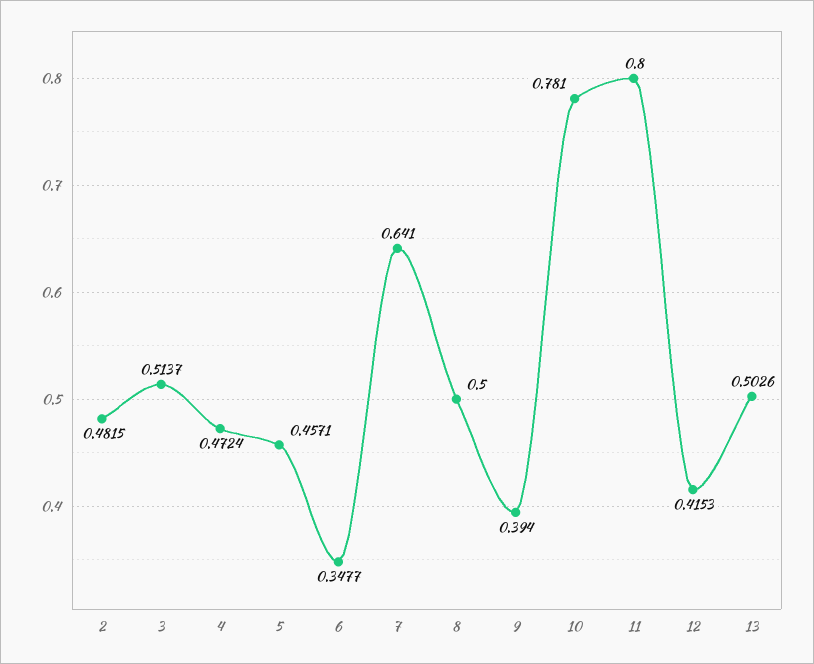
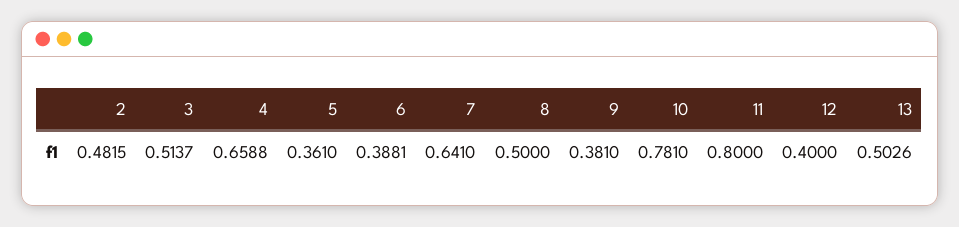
4: 0.4724 -> 0.6588
5: 0.4571 -> 0.361
6: 0.3477 -> 0.3881
9: 0.394 -> 0.381
12: 0.4153 -> 0.4

